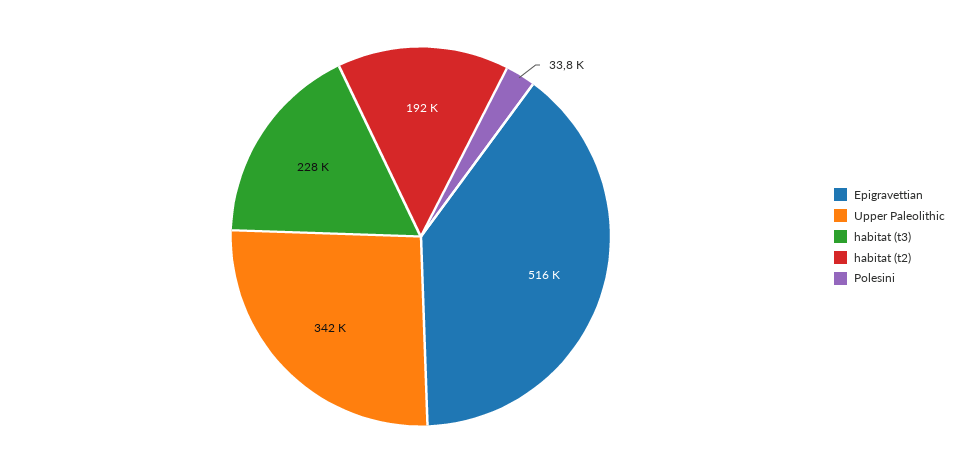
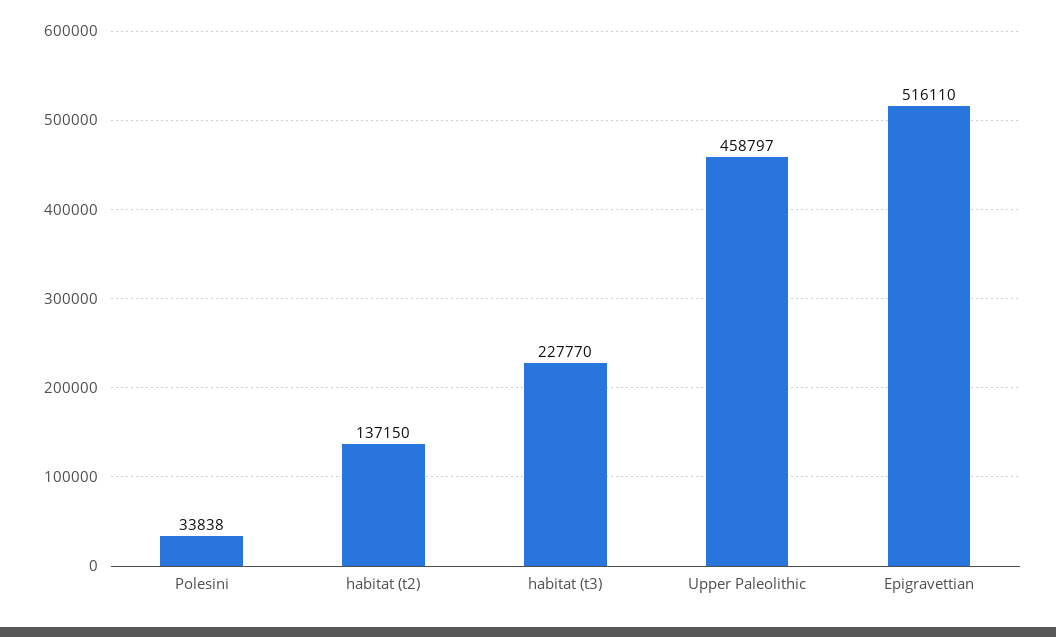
Upper Paleolithic: 342000 -> 458797
habitat (t2): 192000 -> 137150

